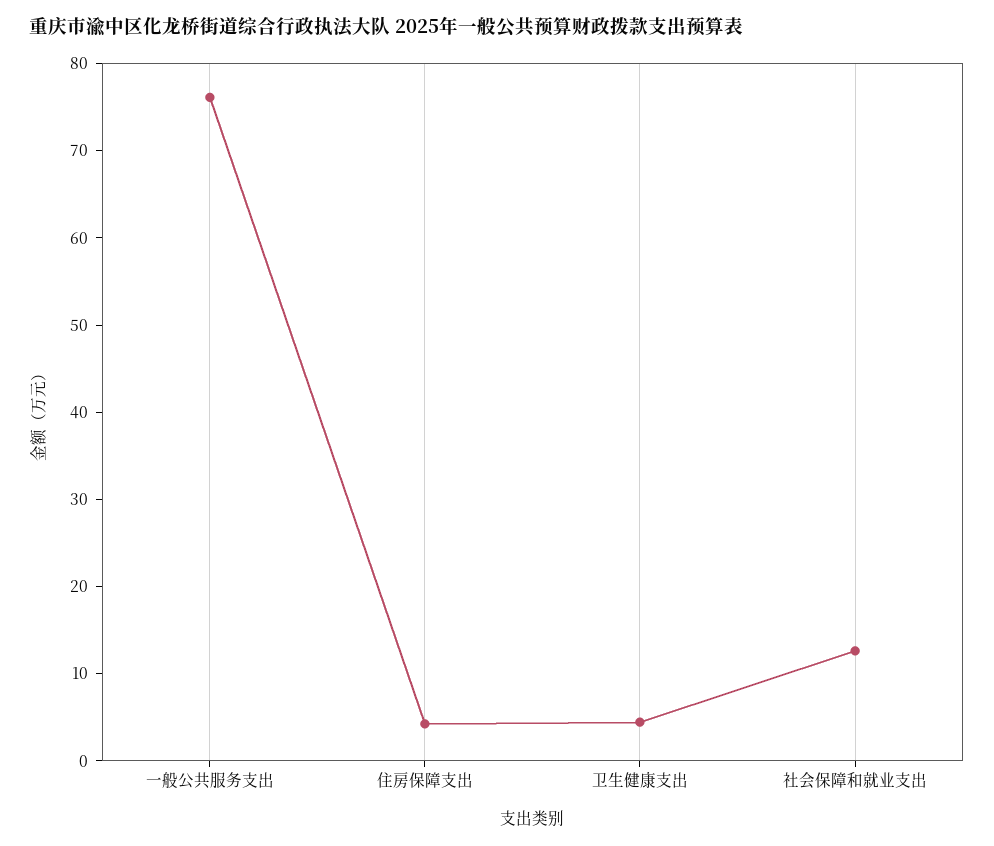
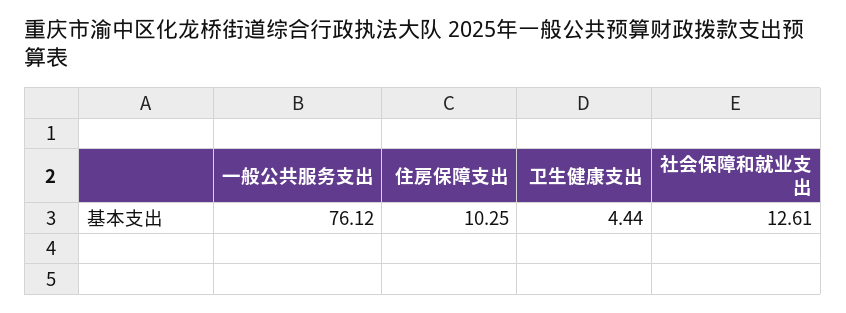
住房保障支出: 4 -> 10.25

